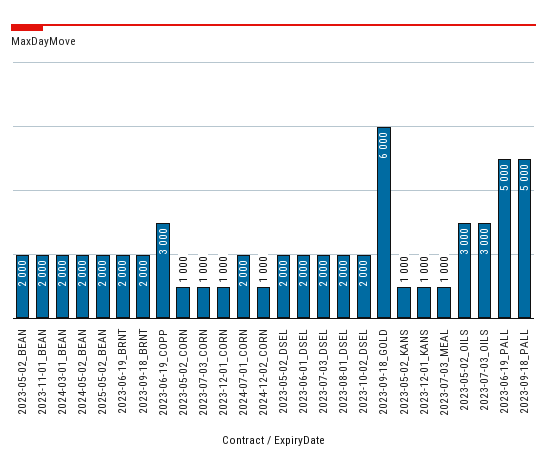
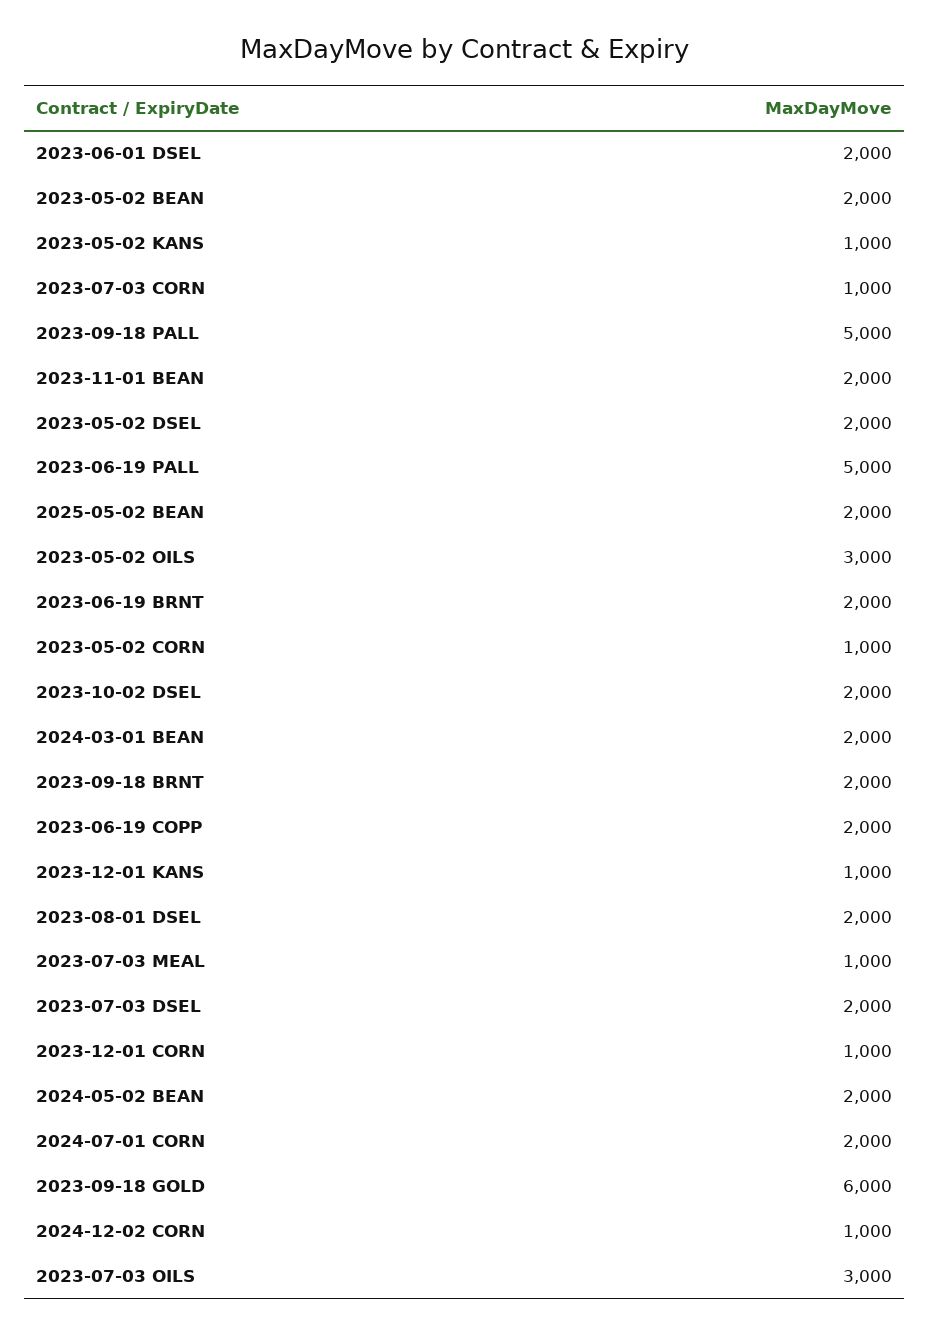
2023-06-19_COPP: 3000 -> 2000

